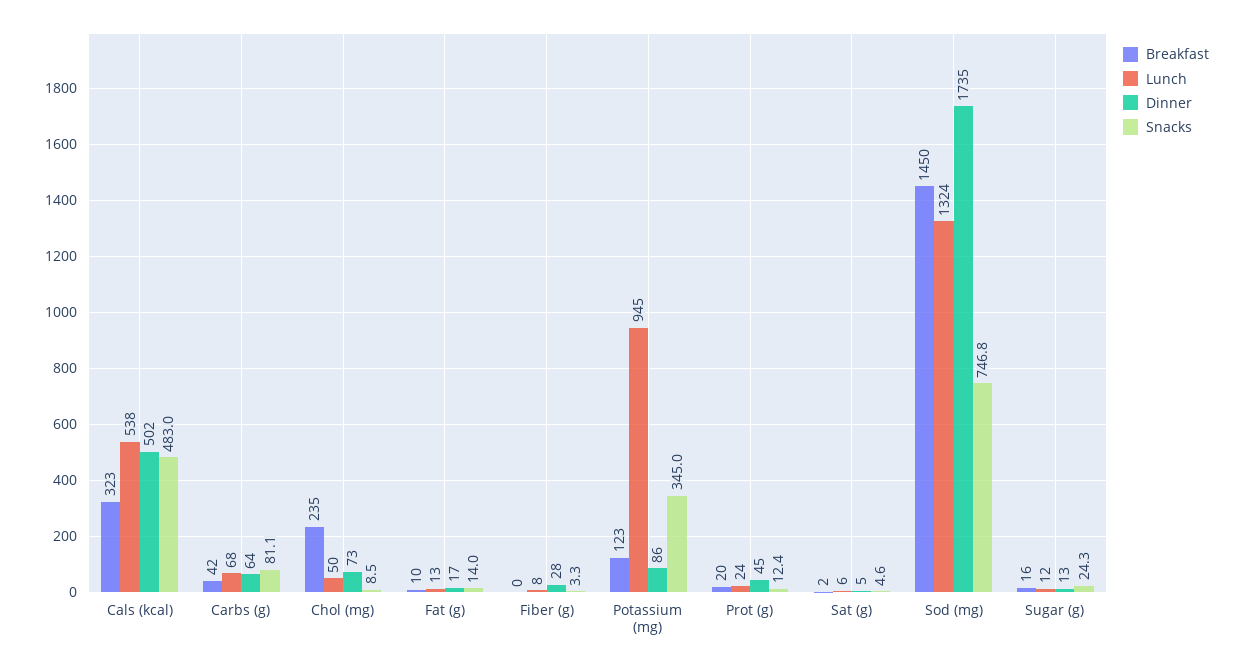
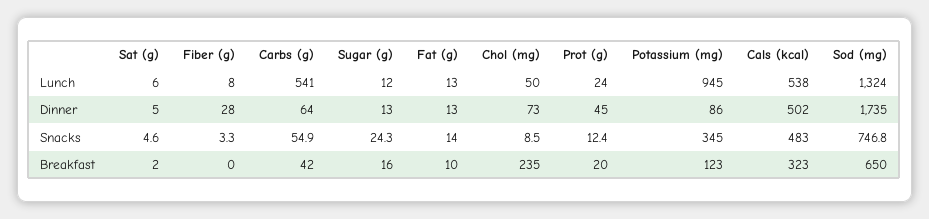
Lunch, Carbs (g): 68 -> 541
Snacks, Carbs (g): 81.1 -> 54.9
Dinner, Fat (g): 17 -> 13
Breakfast, Sod (mg): 1450 -> 650

